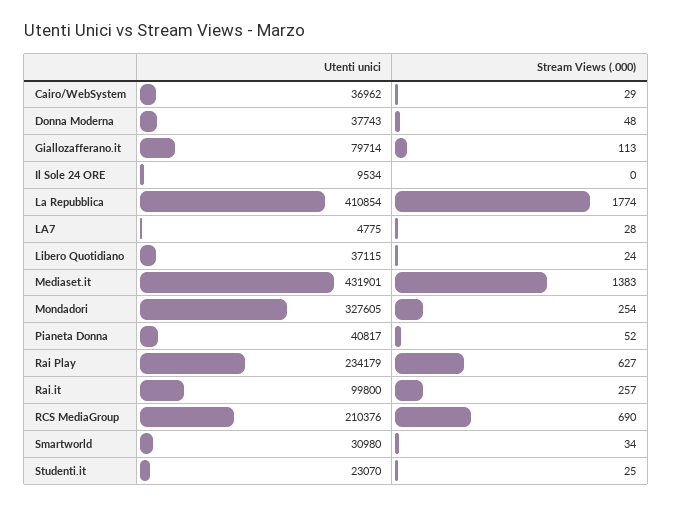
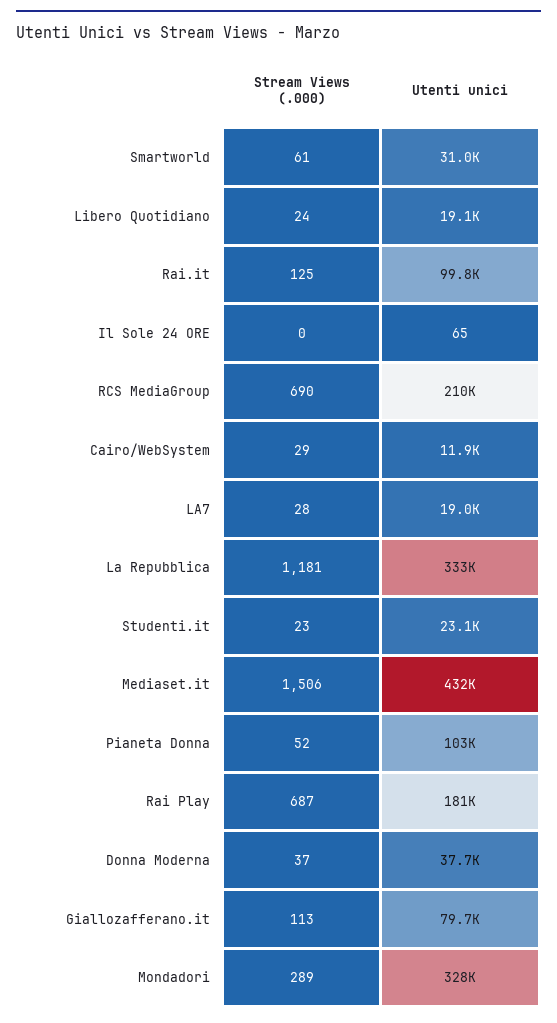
Utenti unici, Cairo/WebSystem: 36962 -> 11900
Stream Views (.000), Donna Moderna: 48 -> 37
Utenti unici, Il Sole 24 ORE: 9534 -> 65
Utenti unici, La Repubblica: 410854 -> 333000
Stream Views (.000), La Repubblica: 1774 -> 1181
Utenti unici, LA7: 4775 -> 19000
Utenti unici, Libero Quotidiano: 37115 -> 19100
Stream Views (.000), Mediaset.it: 1383 -> 1506
Stream Views (.000), Mondadori: 254 -> 289
Utenti unici, Pianeta Donna: 40817 -> 103000
Utenti unici, Rai Play: 234179 -> 181000
Stream Views (.000), Rai Play: 627 -> 687
Stream Views (.000), Rai.it: 257 -> 125
Stream Views (.000), Smartworld: 34 -> 61
Stream Views (.000), Studenti.it: 25 -> 23

